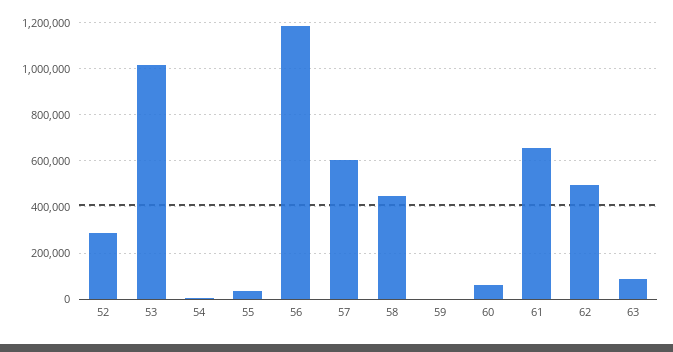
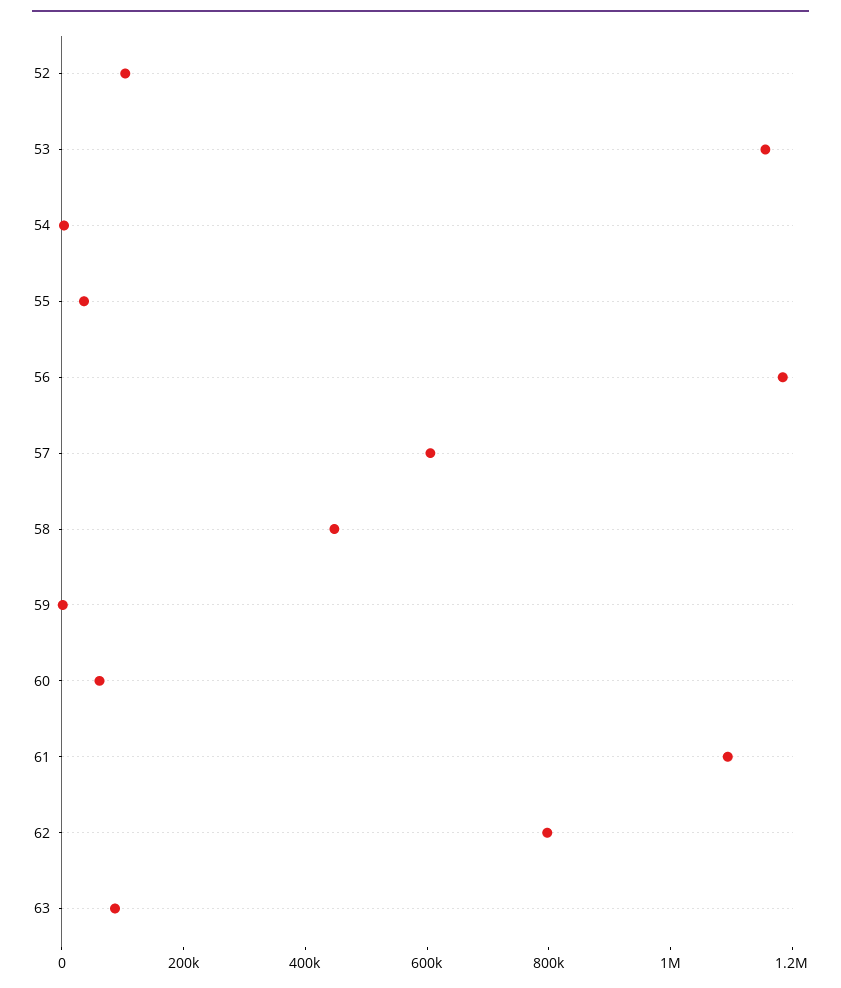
52: 300000 -> 100000
53: 1000000 -> 1150000
61: 650000 -> 1100000
62: 500000 -> 800000

